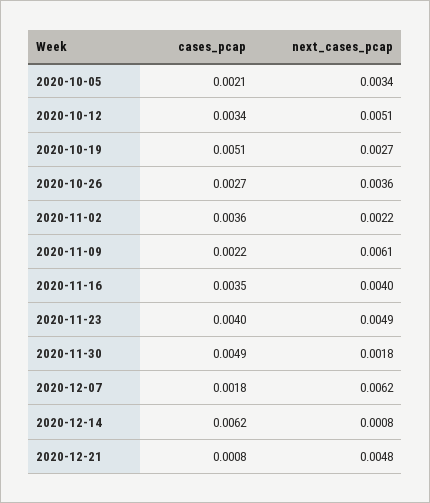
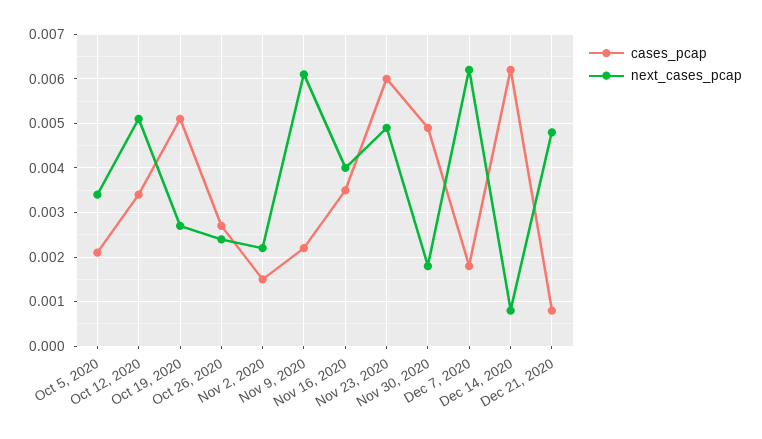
next_cases_pcap, 2020-10-26: 0.0036 -> 0.0025
cases_pcap, 2020-11-02: 0.0036 -> 0.0015
cases_pcap, 2020-11-23: 0.004 -> 0.006

